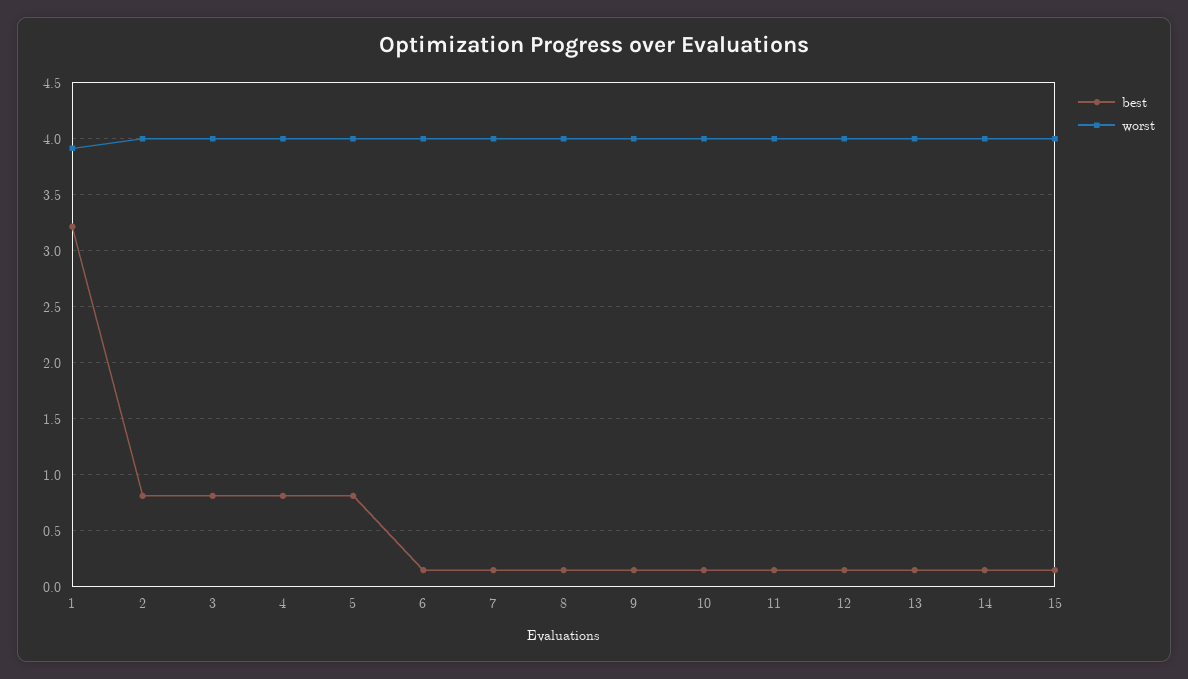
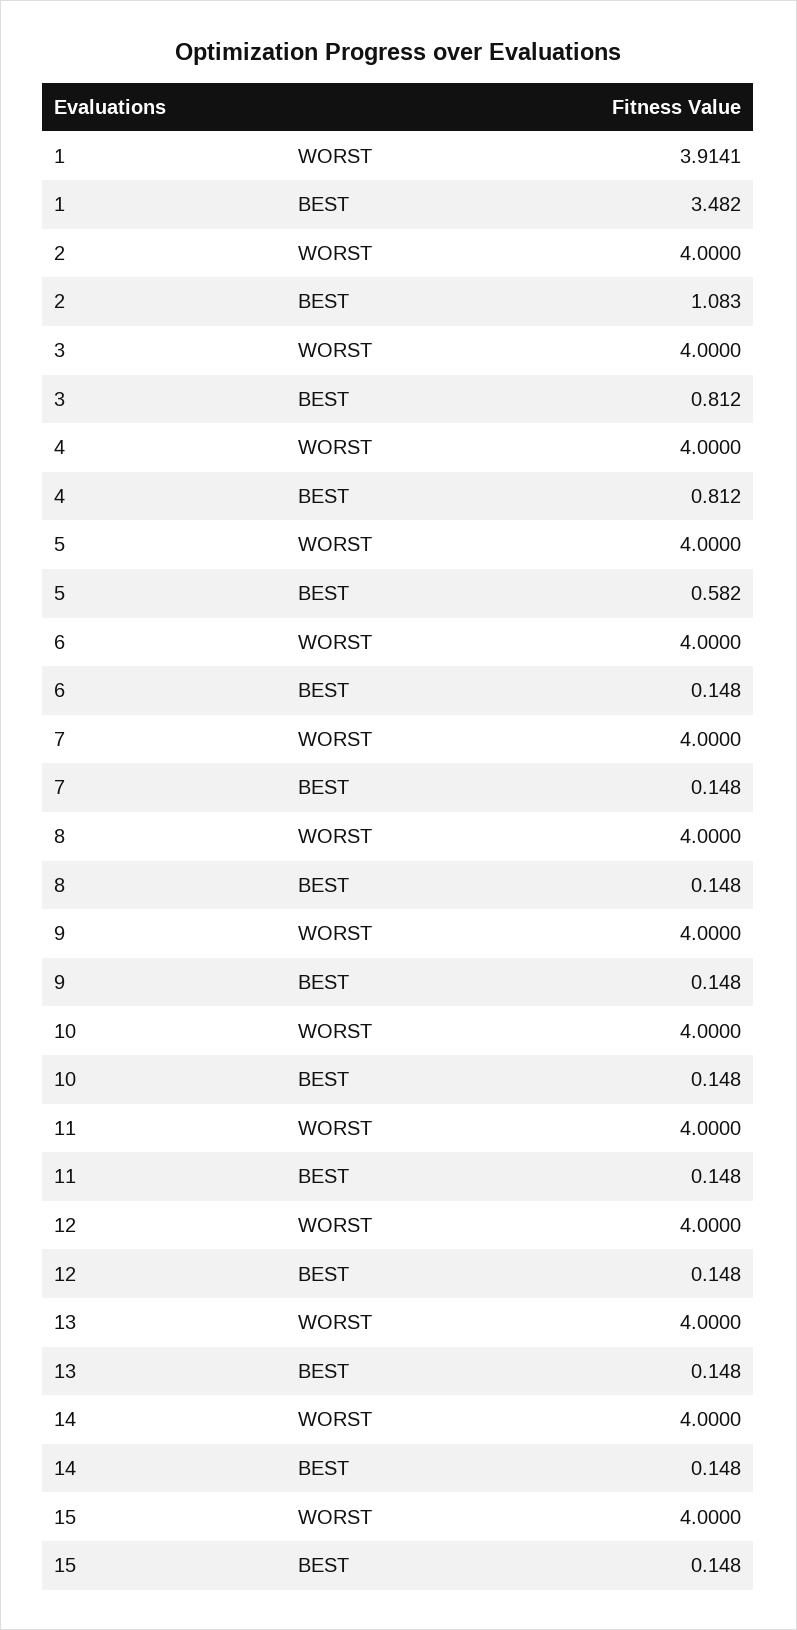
best, 1: 3.2 -> 3.482
best, 2: 0.8 -> 1.083
best, 5: 0.8 -> 0.582

